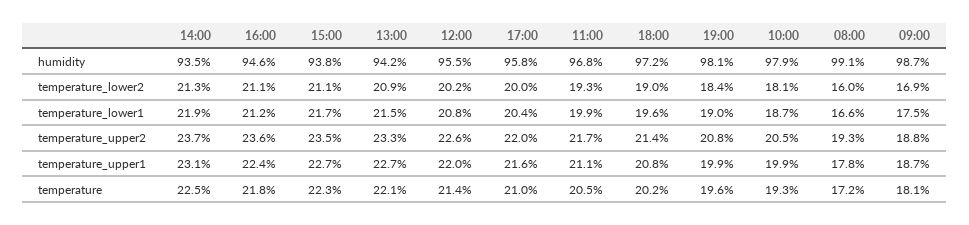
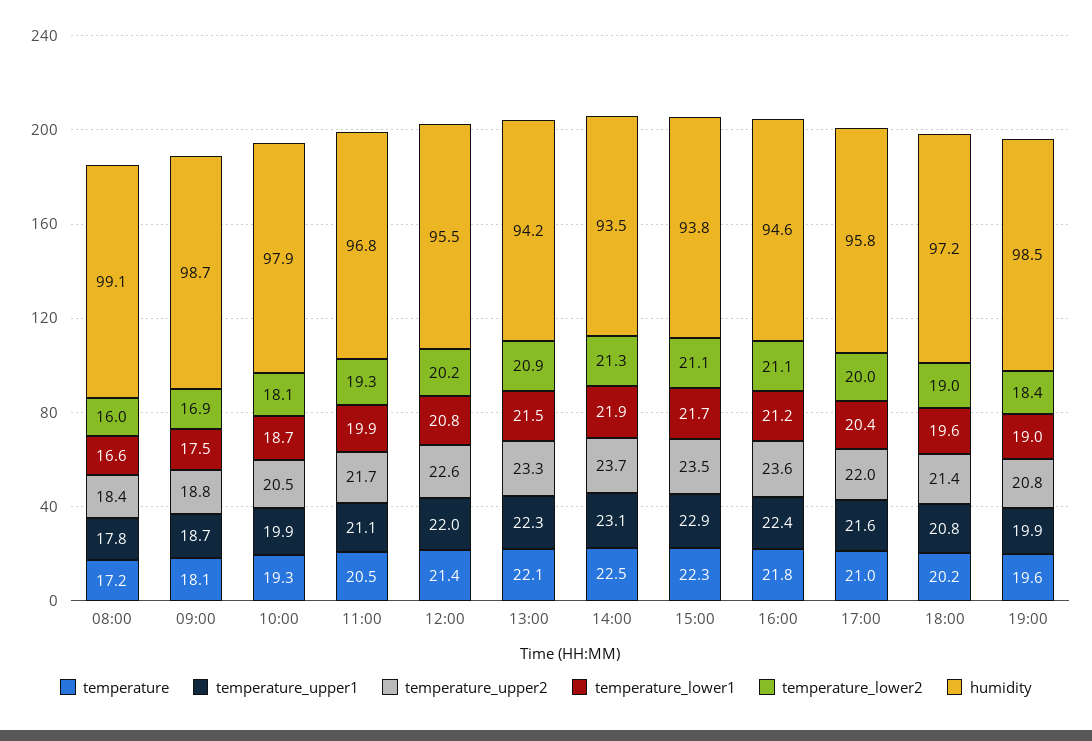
humidity, 19:00: 98.1 -> 98.5
temperature_upper2, 08:00: 19.3 -> 18.4
temperature_upper1, 15:00: 22.7 -> 22.9
temperature_upper1, 13:00: 22.7 -> 22.3

